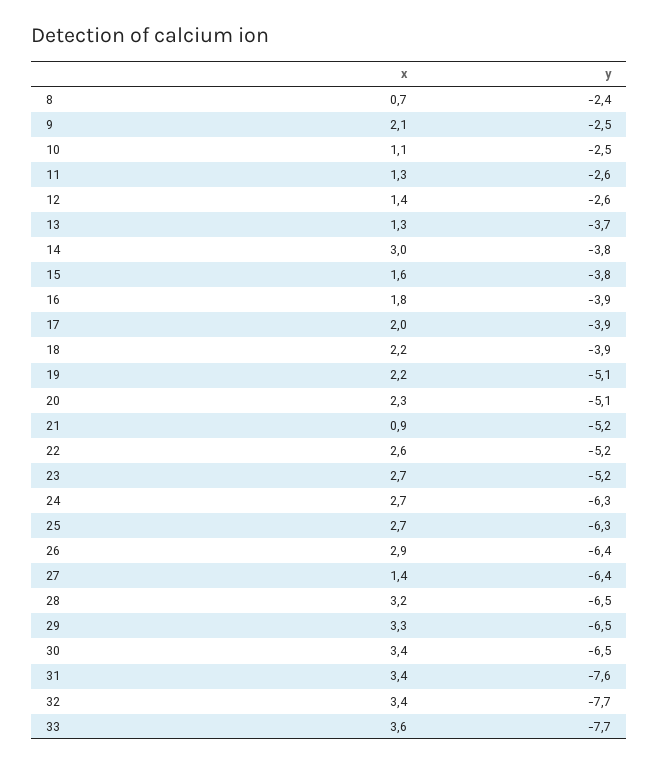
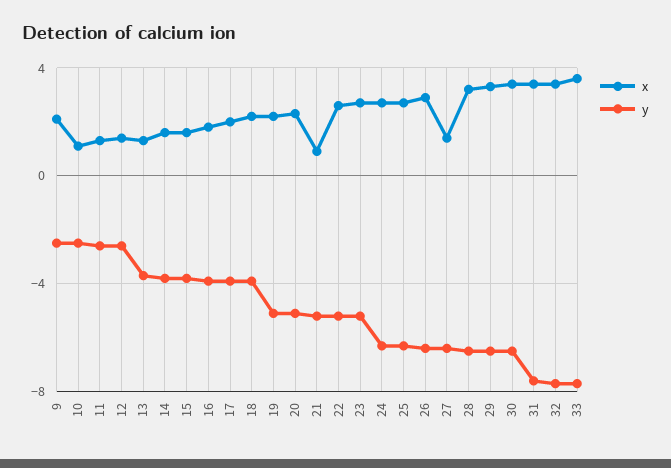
x, 8: 0.7 -> none
y, 8: -2.4 -> none
x, 14: 3 -> 1.5

